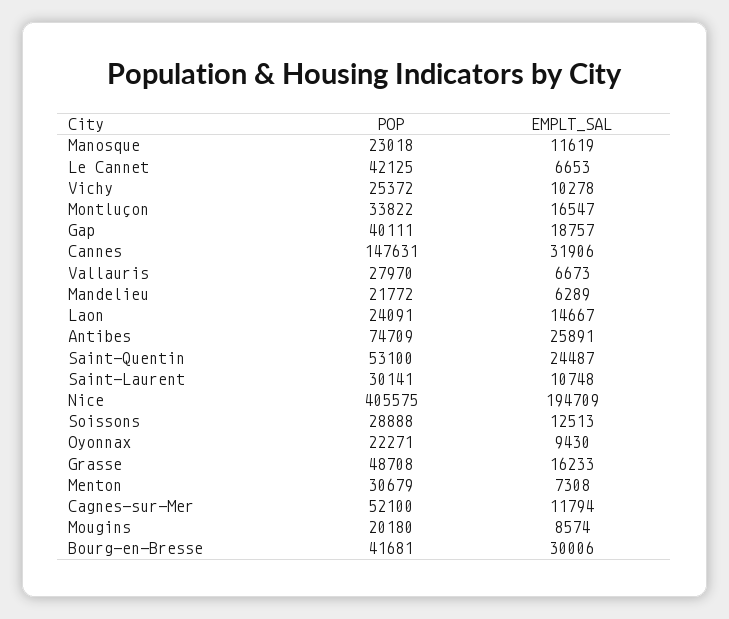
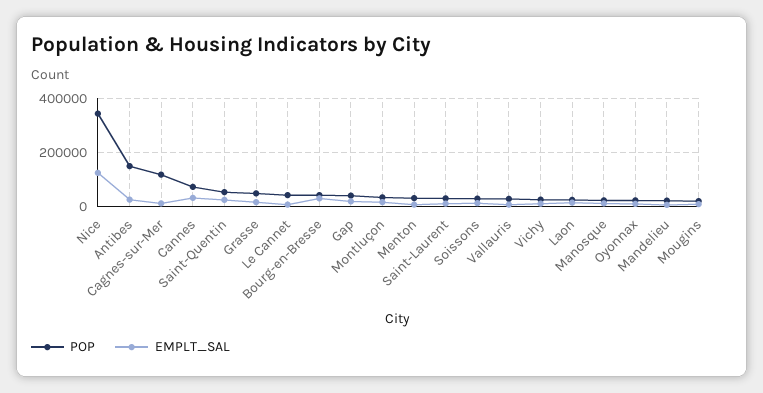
POP, Cannes: 147631 -> 75000
POP, Antibes: 74709 -> 150000
POP, Nice: 405575 -> 350000
EMPLT_SAL, Nice: 194709 -> 125000
POP, Cagnes-sur-Mer: 52100 -> 125000

